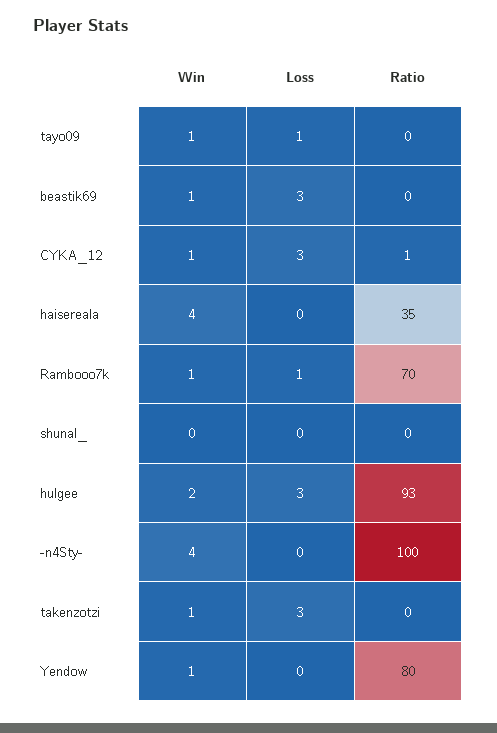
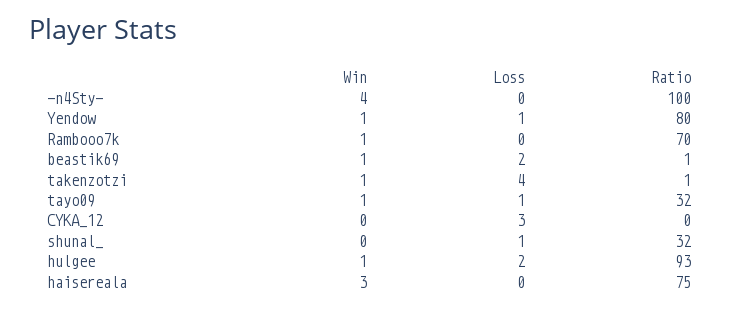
Ratio, tayo09: 0 -> 32
Loss, beastik69: 3 -> 2
Ratio, beastik69: 0 -> 1
Win, CYKA_12: 1 -> 0
Ratio, CYKA_12: 1 -> 0
Win, haisereala: 4 -> 3
Ratio, haisereala: 35 -> 75
Loss, Rambooo7k: 1 -> 0
Loss, shunal_: 0 -> 1
Ratio, shunal_: 0 -> 32
Win, hulgee: 2 -> 1
Loss, hulgee: 3 -> 2
Loss, takenzotzi: 3 -> 4
Ratio, takenzotzi: 0 -> 1
Loss, Yendow: 0 -> 1

